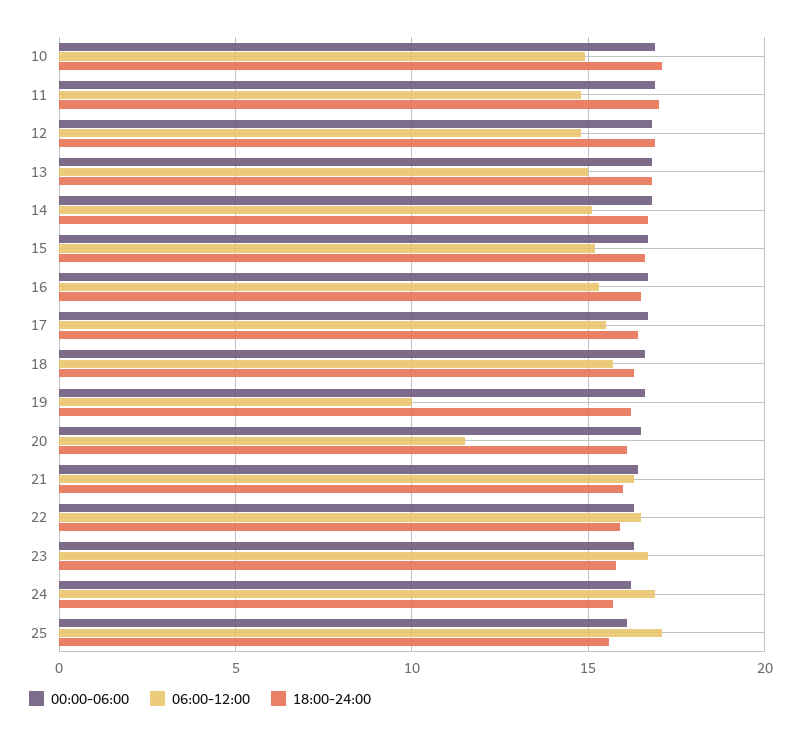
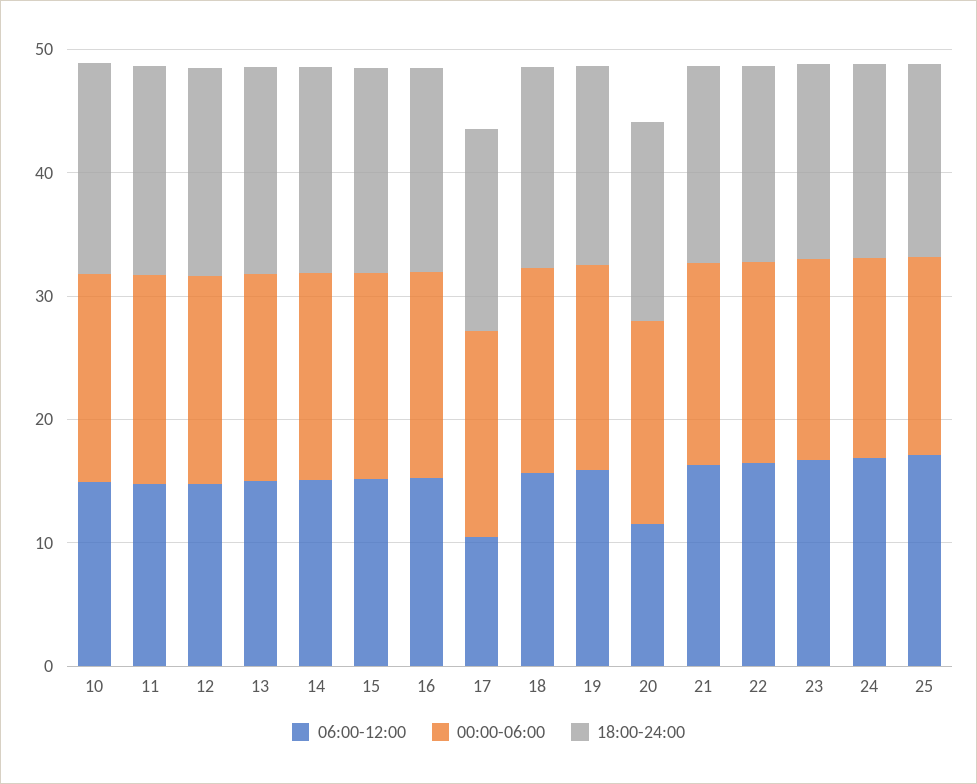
06:00-12:00, 17: 15.5 -> 10
06:00-12:00, 19: 10 -> 16

